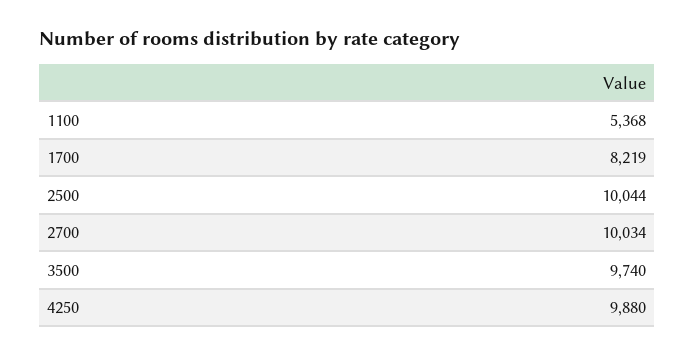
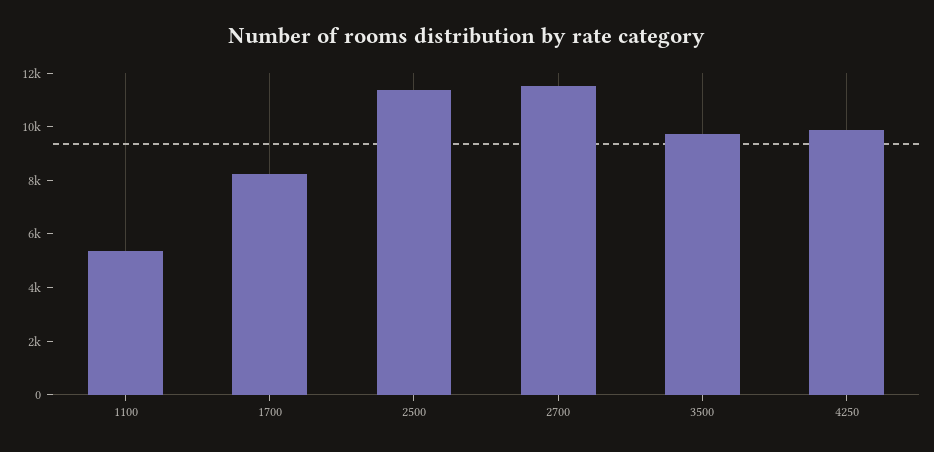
2500: 10044 -> 11500
2700: 10034 -> 11500

